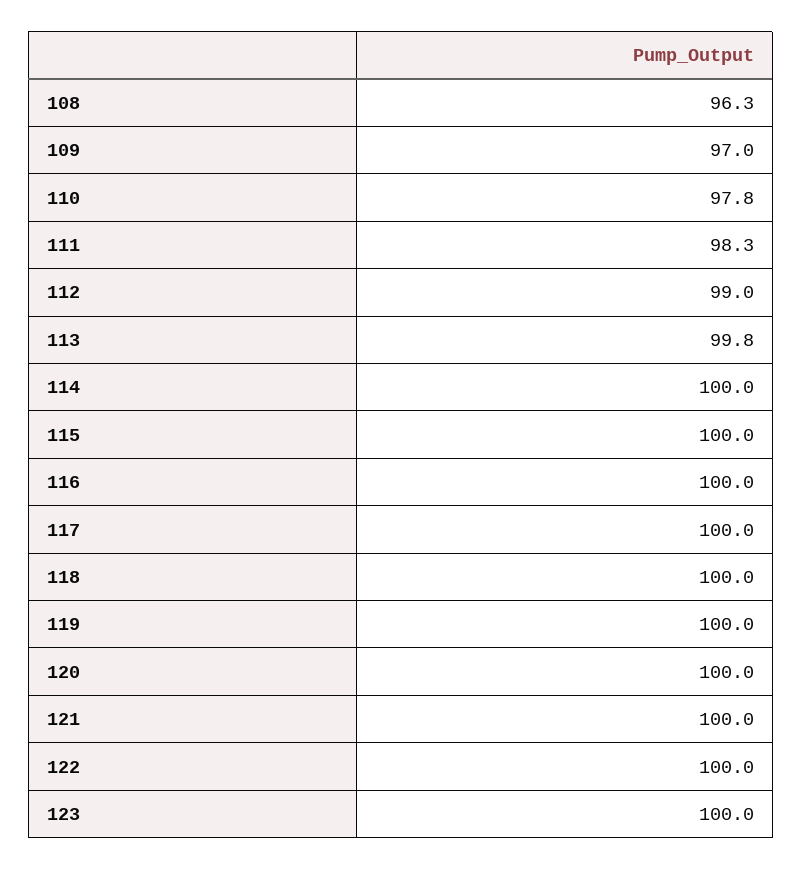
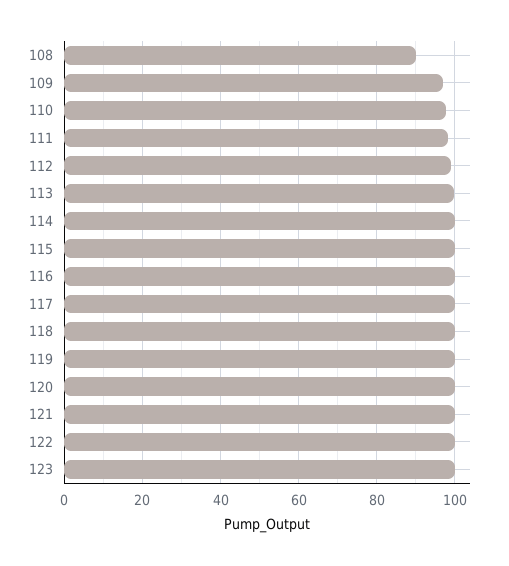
108: 96.3 -> 90

